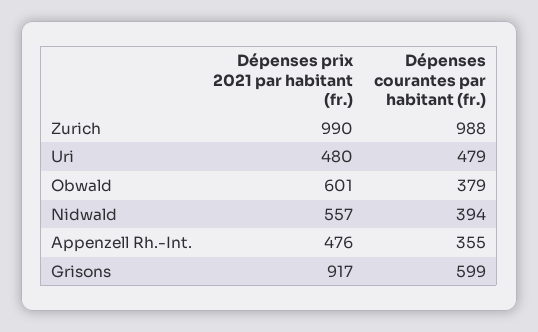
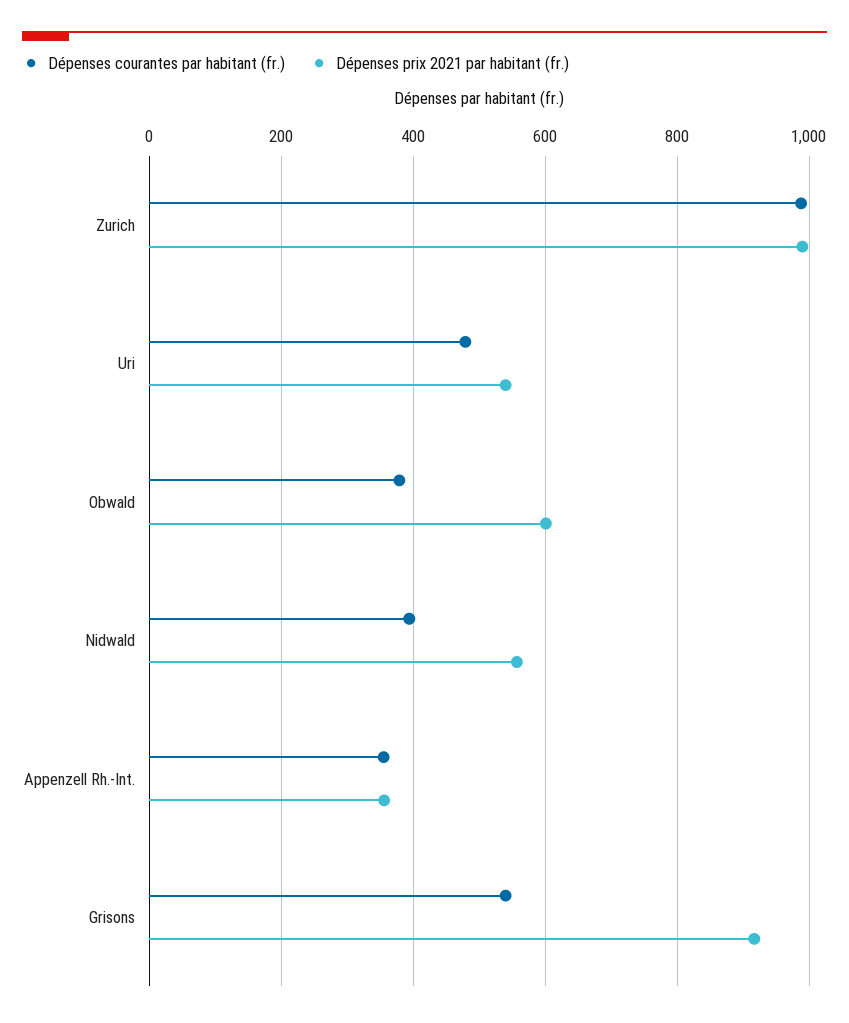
Dépenses prix 2021 par habitant (fr.), Uri: 480 -> 540
Dépenses prix 2021 par habitant (fr.), Appenzell Rh.-Int.: 476 -> 360
Dépenses courantes par habitant (fr.), Grisons: 599 -> 540

